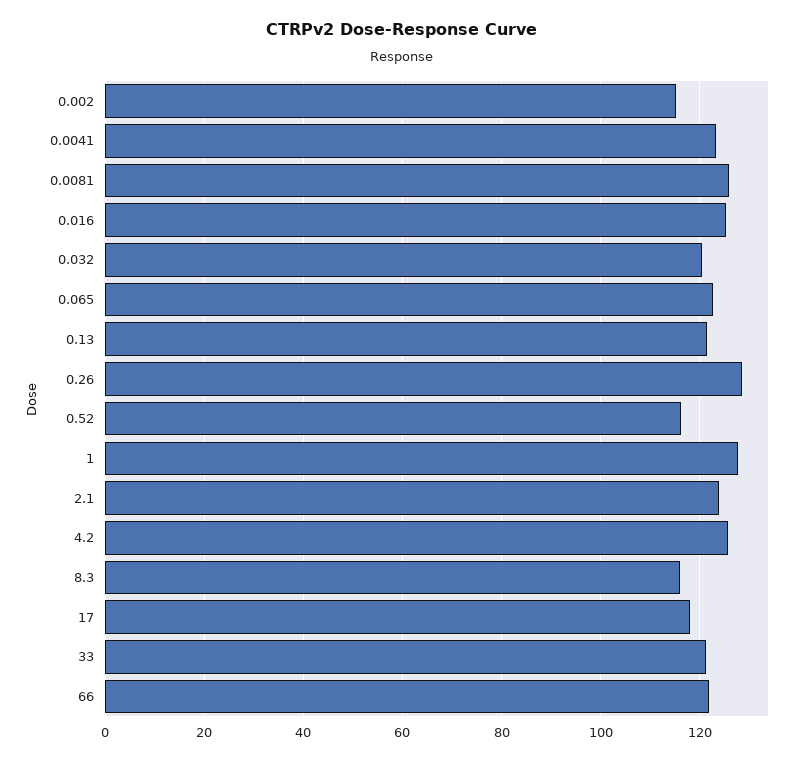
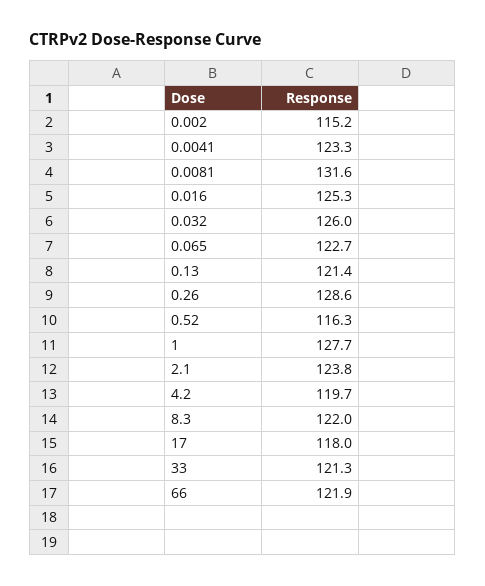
0.0081: 126 -> 131.6
0.032: 120 -> 126
4.2: 126 -> 119.7
8.3: 116 -> 122

